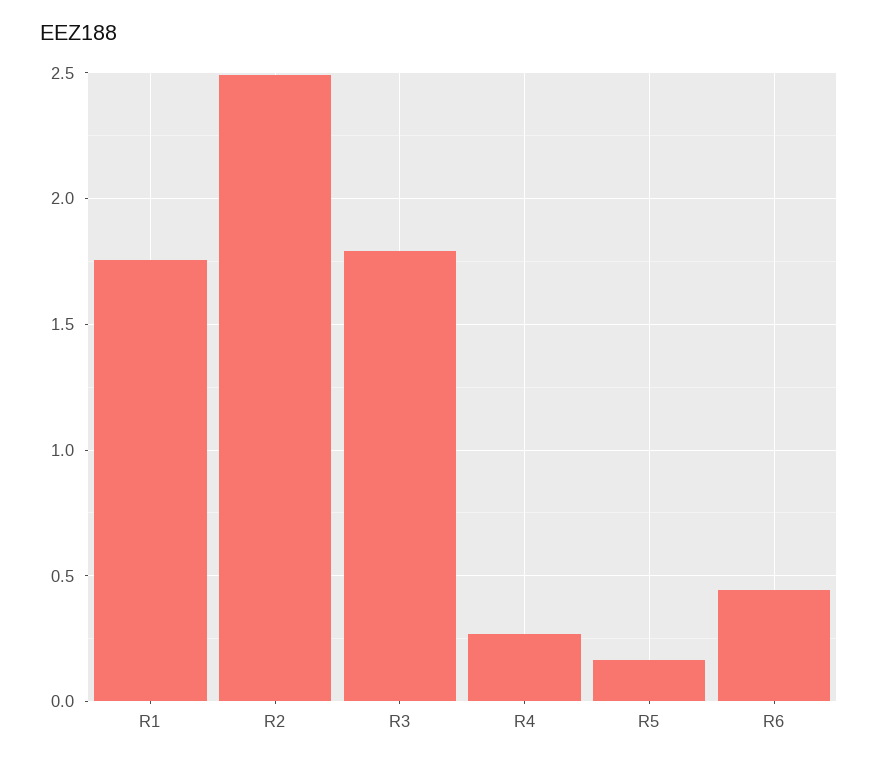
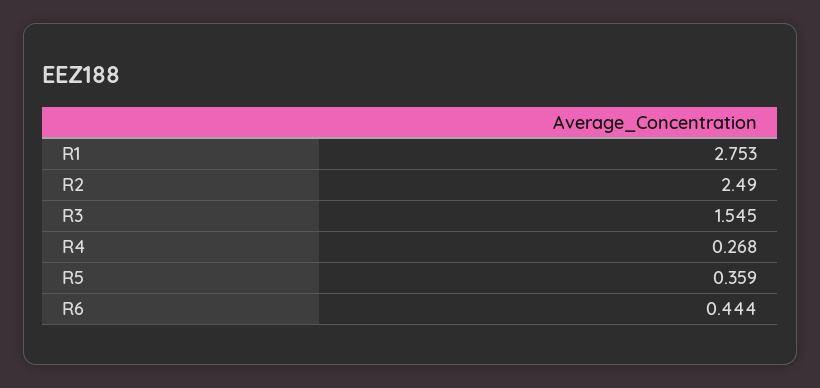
R1: 1.75 -> 2.753
R3: 1.8 -> 1.545
R5: 0.15 -> 0.359

